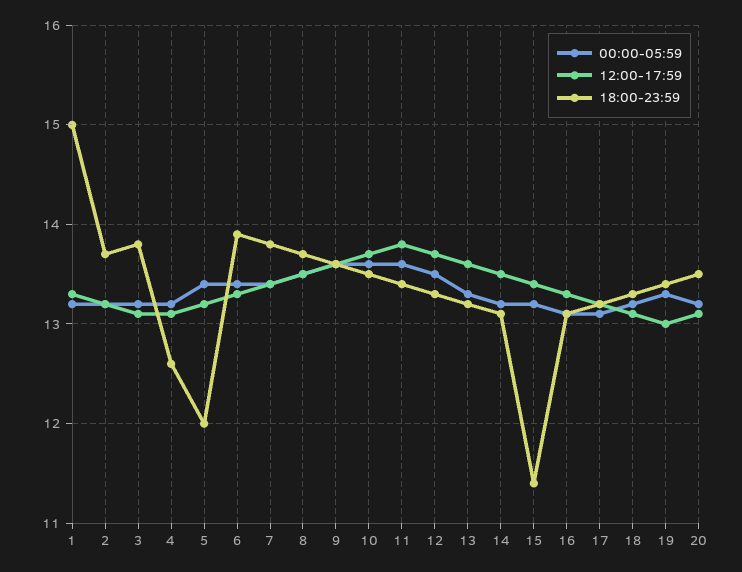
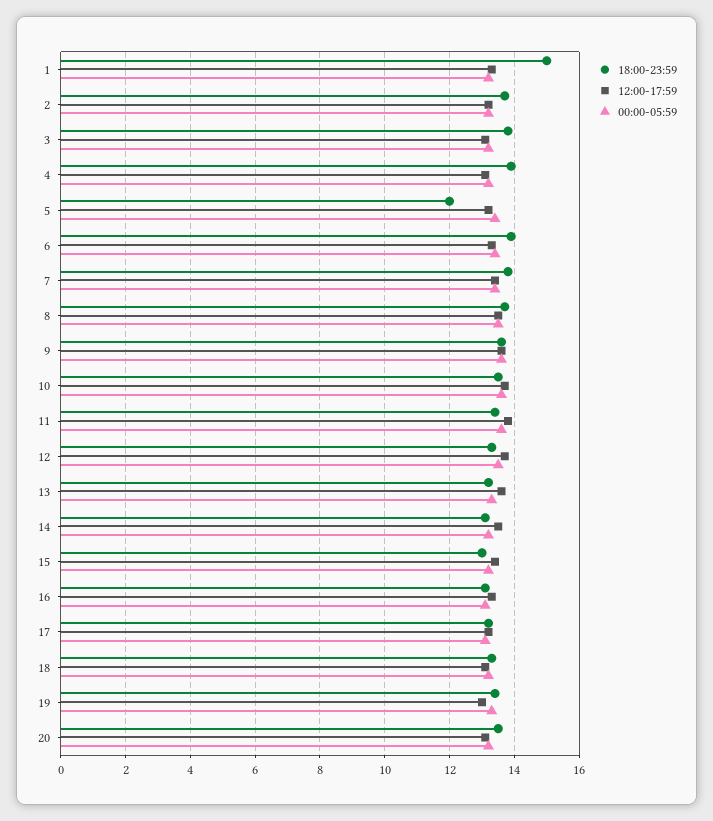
18:00-23:59, 4: 12.6 -> 14
18:00-23:59, 15: 11.4 -> 13

